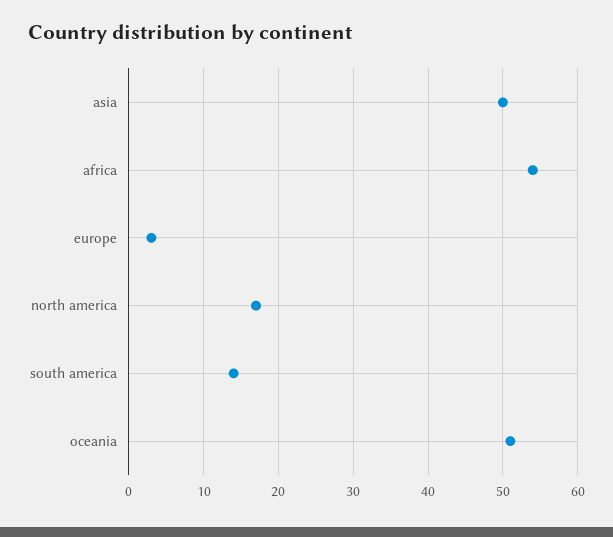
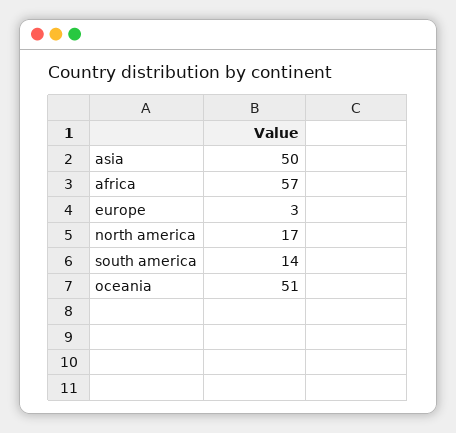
africa: 54 -> 57

